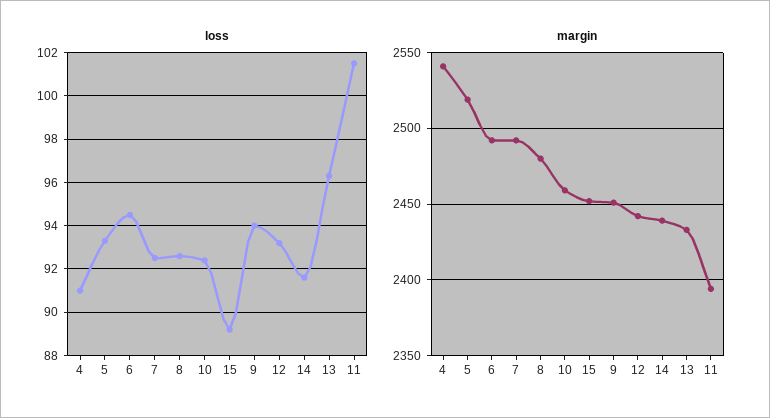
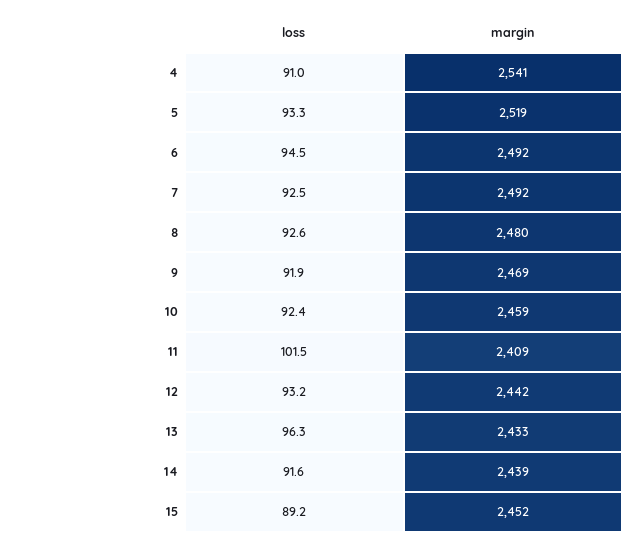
loss, 9: 94 -> 91.9
margin, 9: 2450 -> 2469
margin, 11: 2395 -> 2409

